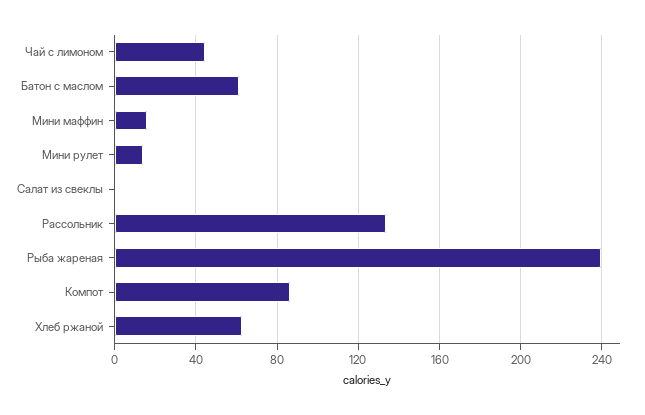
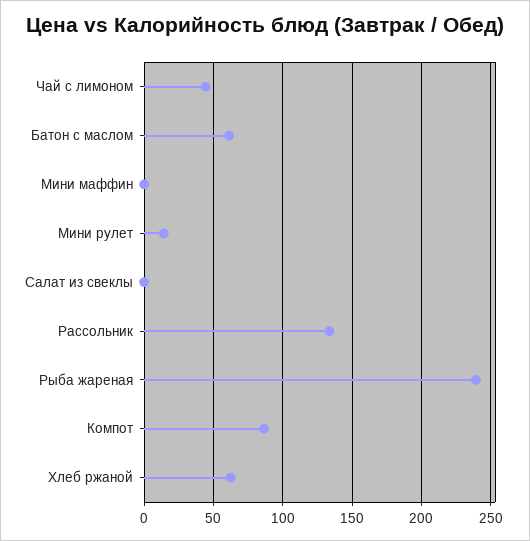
Мини маффин: 15 -> 0

